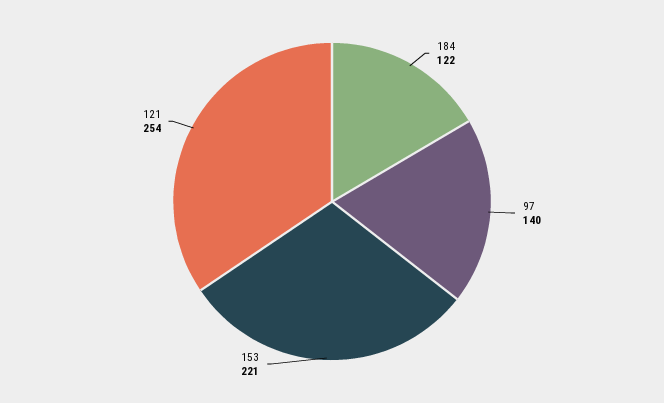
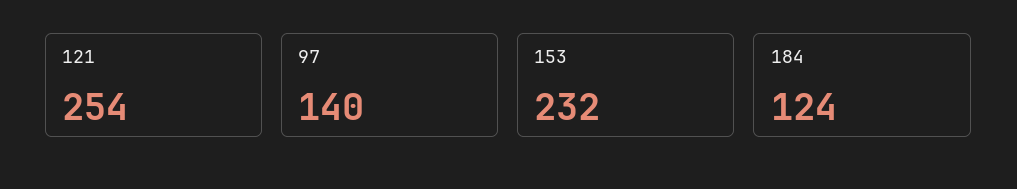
184: 122 -> 124
153: 221 -> 232

